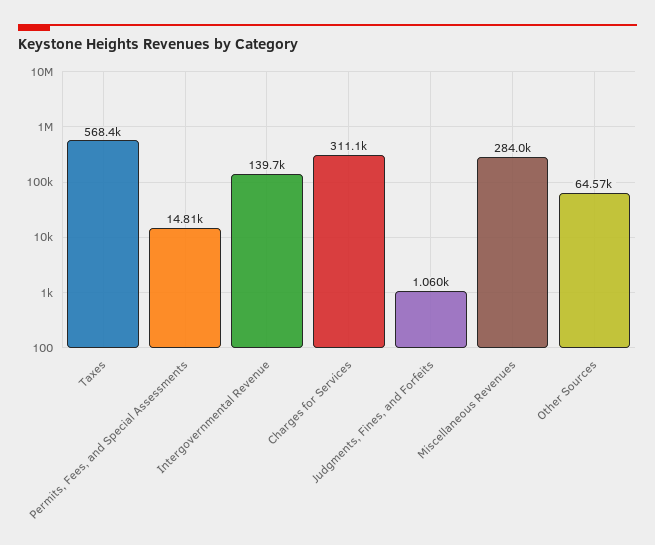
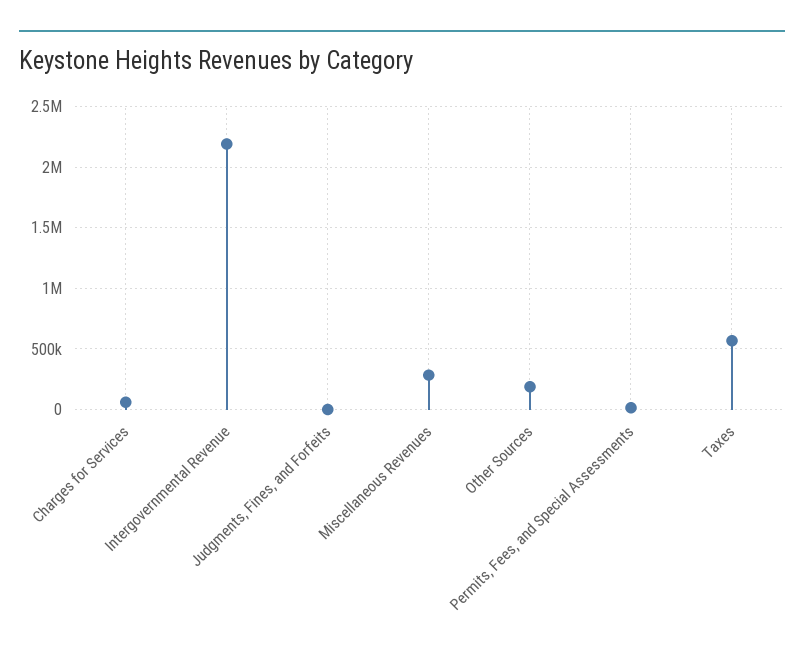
Intergovernmental Revenue: 139700 -> 2200000
Charges for Services: 311100 -> 50000
Other Sources: 64570 -> 200000

